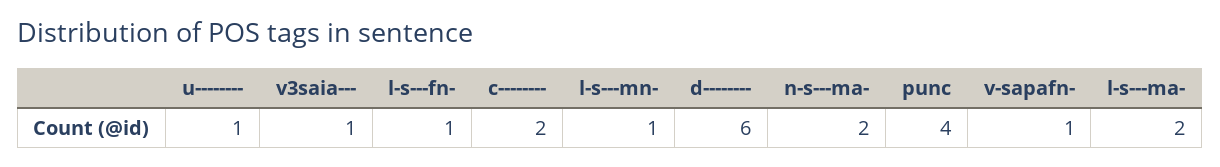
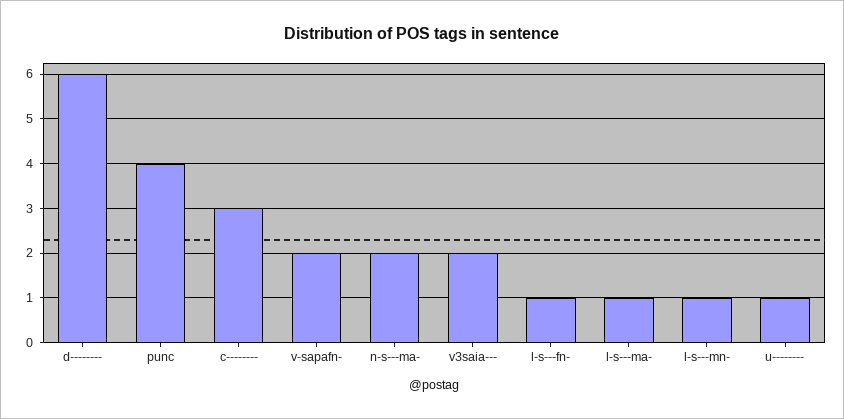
v3saia---: 1 -> 2
c--------: 2 -> 3
v-sapafn-: 1 -> 2
l-s---ma-: 2 -> 1

